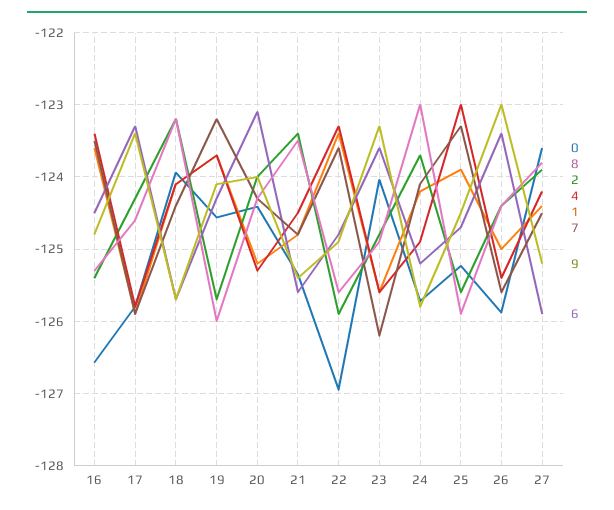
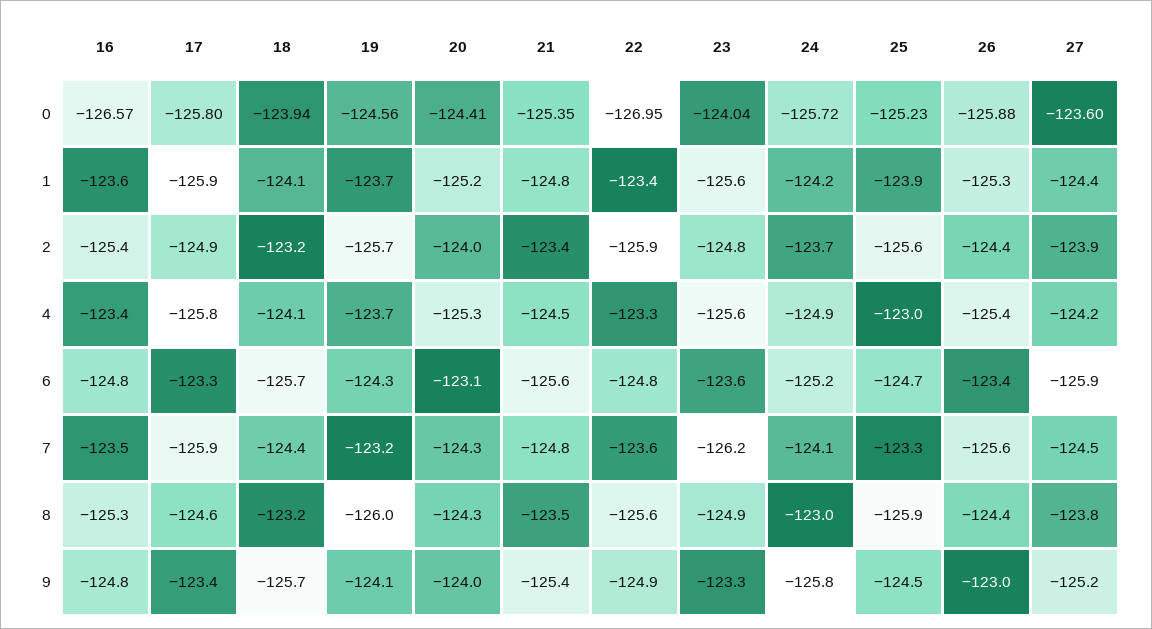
6, 16: -124.5 -> -124.8
2, 17: -124.3 -> -124.9
1, 26: -125 -> -125.3

